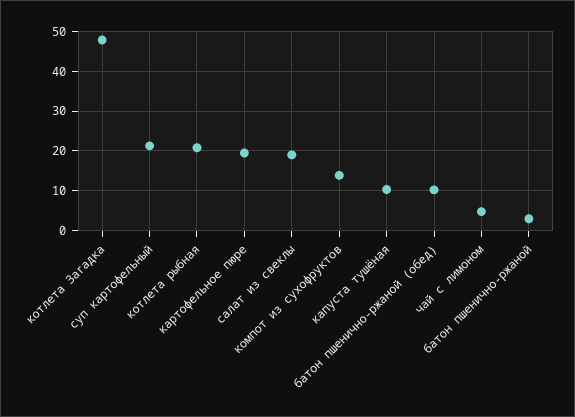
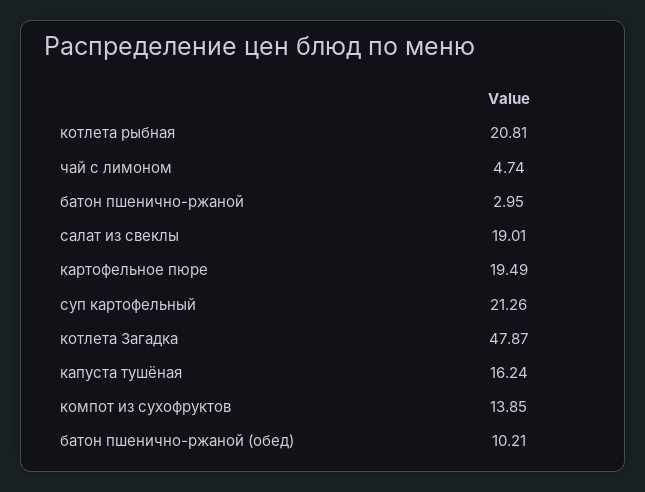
капуста тушёная: 10 -> 16.24

